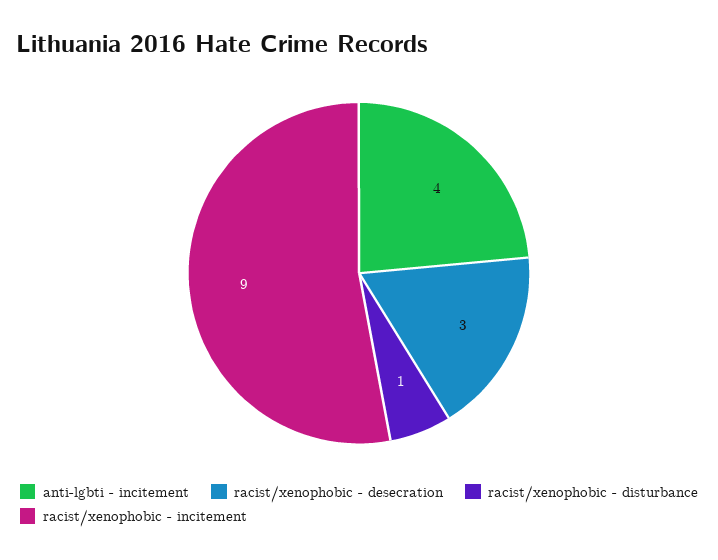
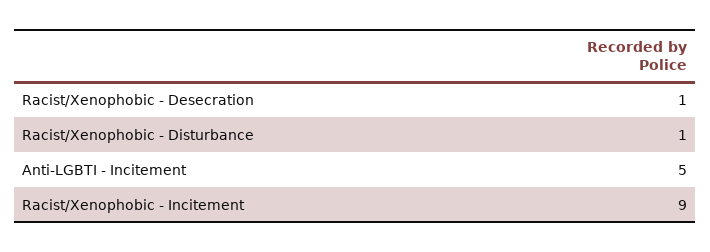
anti-lgbti - incitement: 4 -> 5
racist/xenophobic - desecration: 3 -> 1

